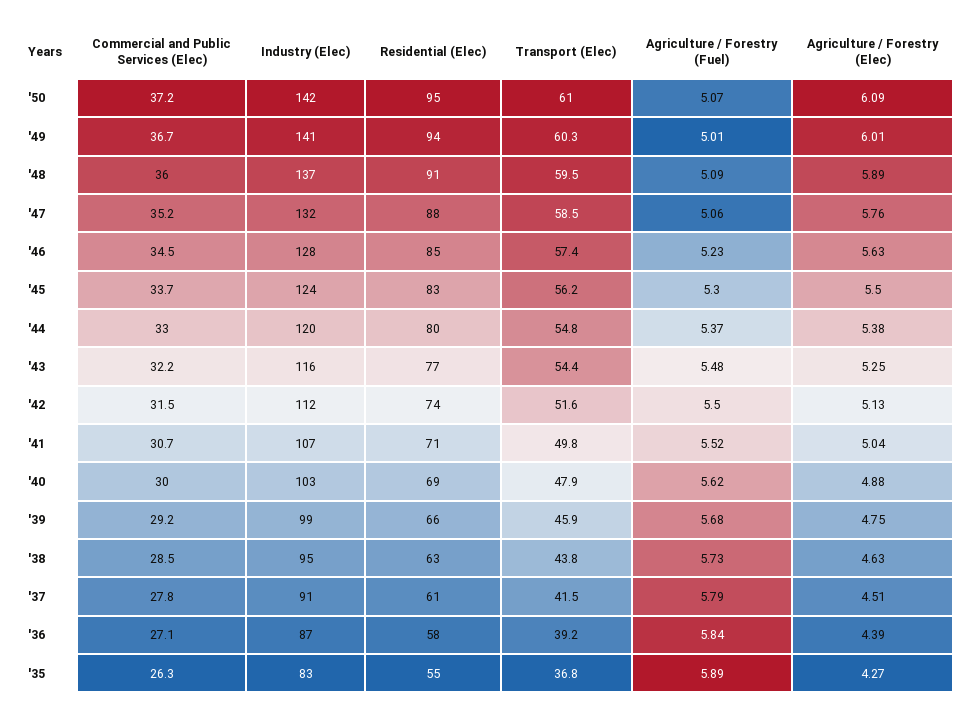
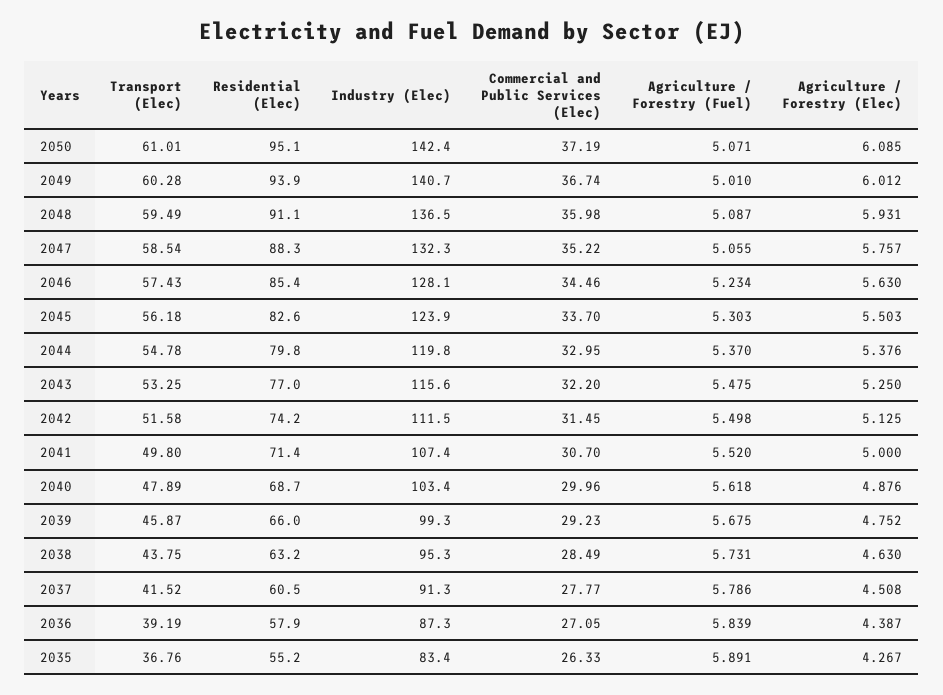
Agriculture / Forestry (Elec), '48: 5.89 -> 5.931
Transport (Elec), '43: 54.4 -> 53.25
Agriculture / Forestry (Elec), '41: 5.04 -> 5

